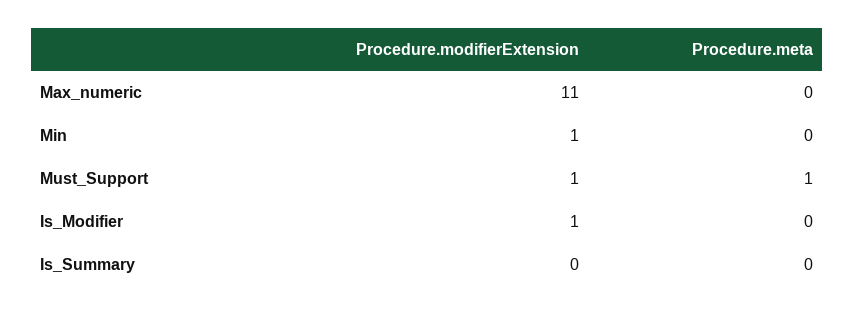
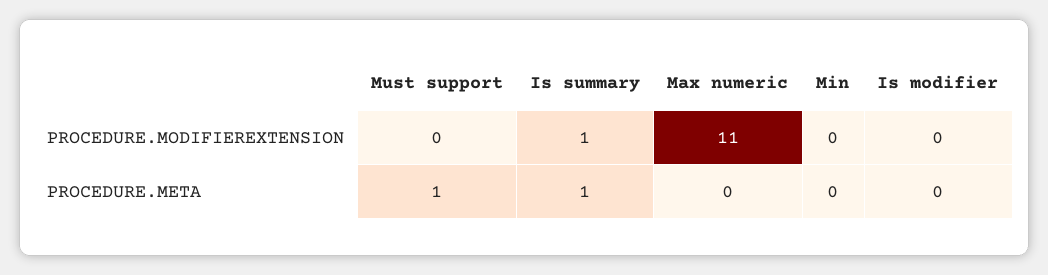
Procedure.modifierExtension, Min: 1 -> 0
Procedure.modifierExtension, Must_Support: 1 -> 0
Procedure.modifierExtension, Is_Modifier: 1 -> 0
Procedure.modifierExtension, Is_Summary: 0 -> 1
Procedure.meta, Is_Summary: 0 -> 1

